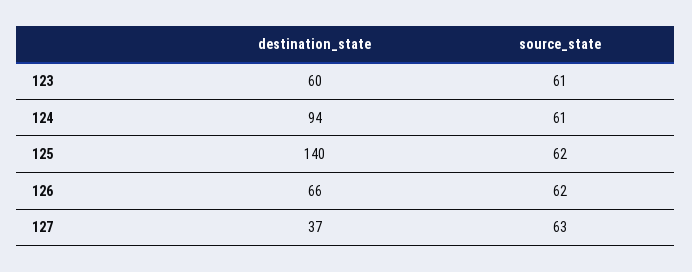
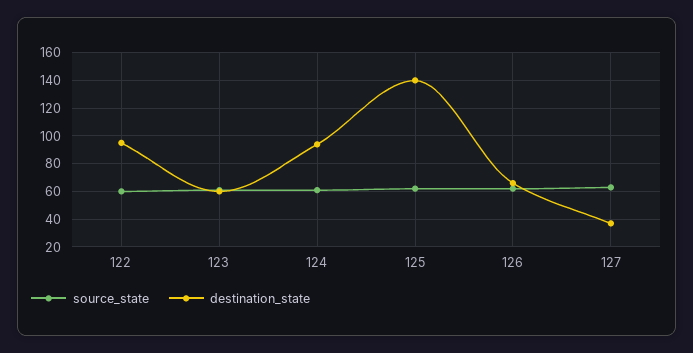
source_state, 122: none -> 60
destination_state, 122: none -> 95

